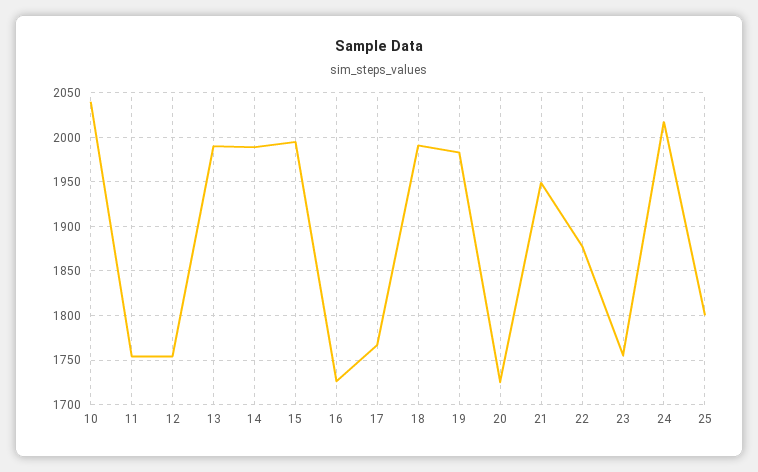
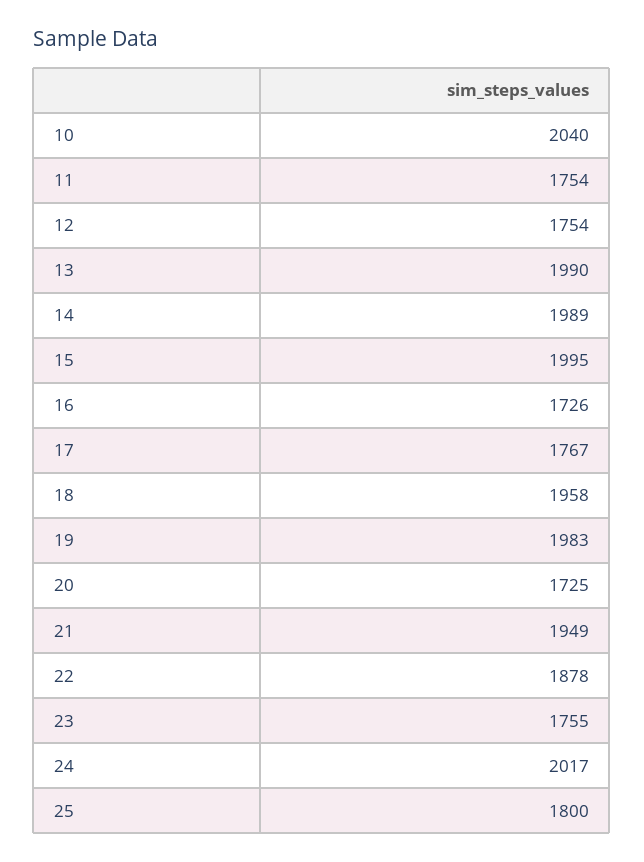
18: 1990 -> 1958

